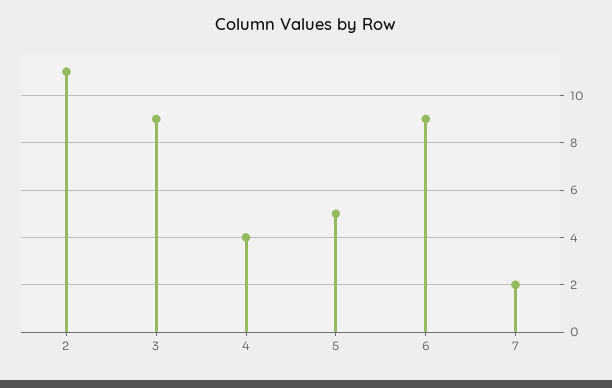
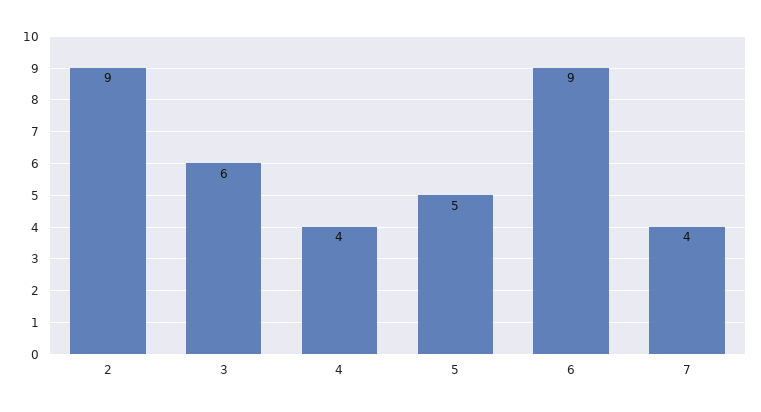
2: 11 -> 9
3: 9 -> 6
7: 2 -> 4

